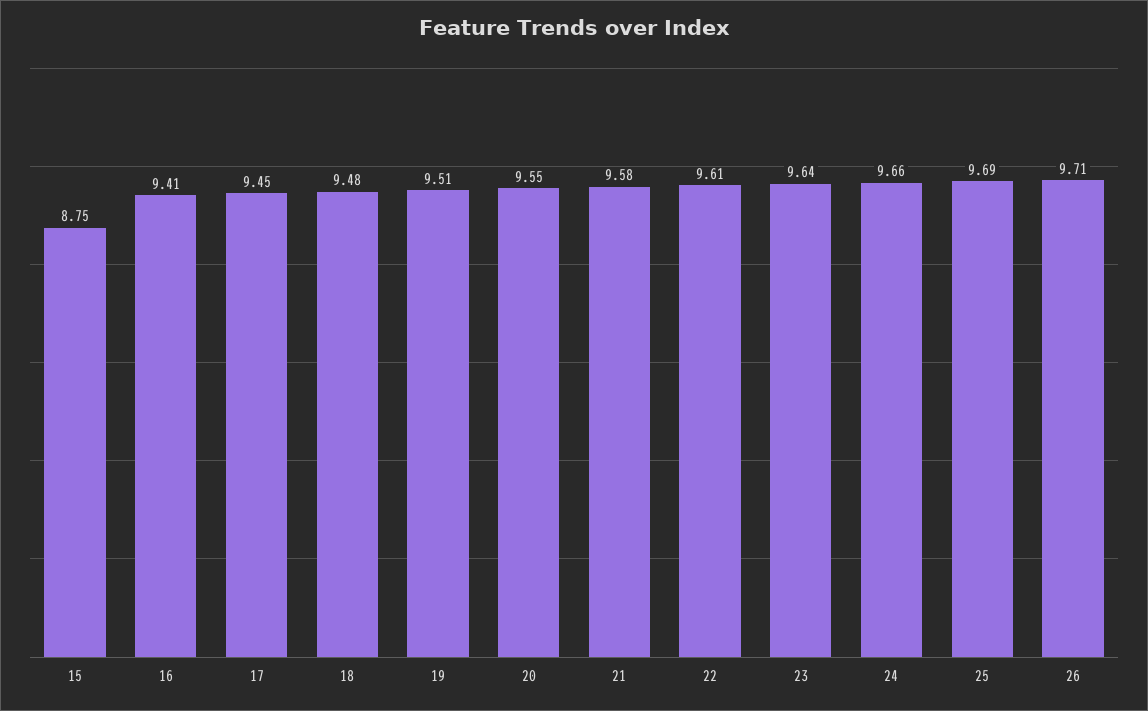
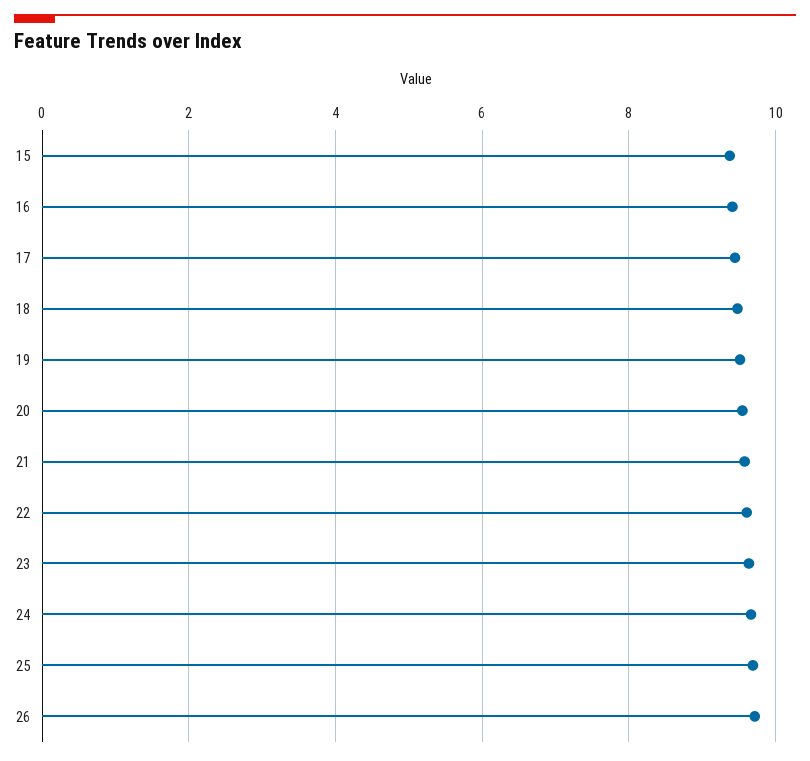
15: 8.75 -> 9.4

